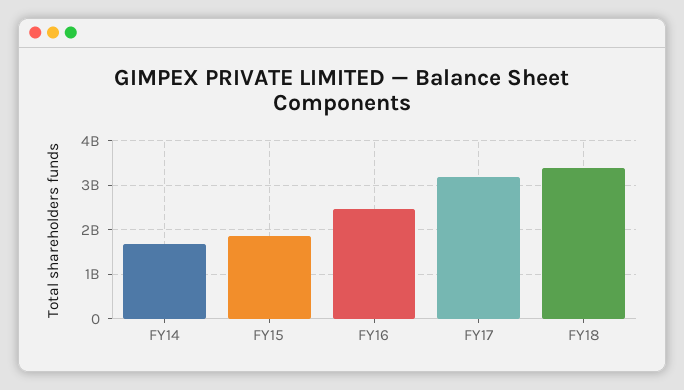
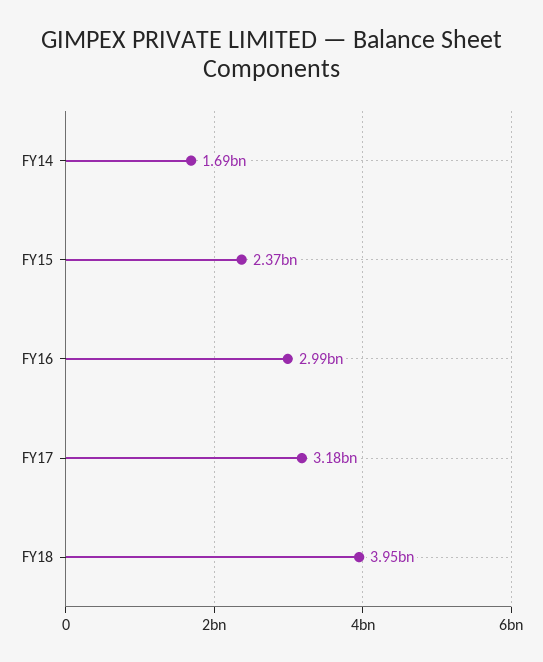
FY15: 1800000000 -> 2370000000
FY16: 2400000000 -> 2990000000
FY18: 3400000000 -> 3950000000

